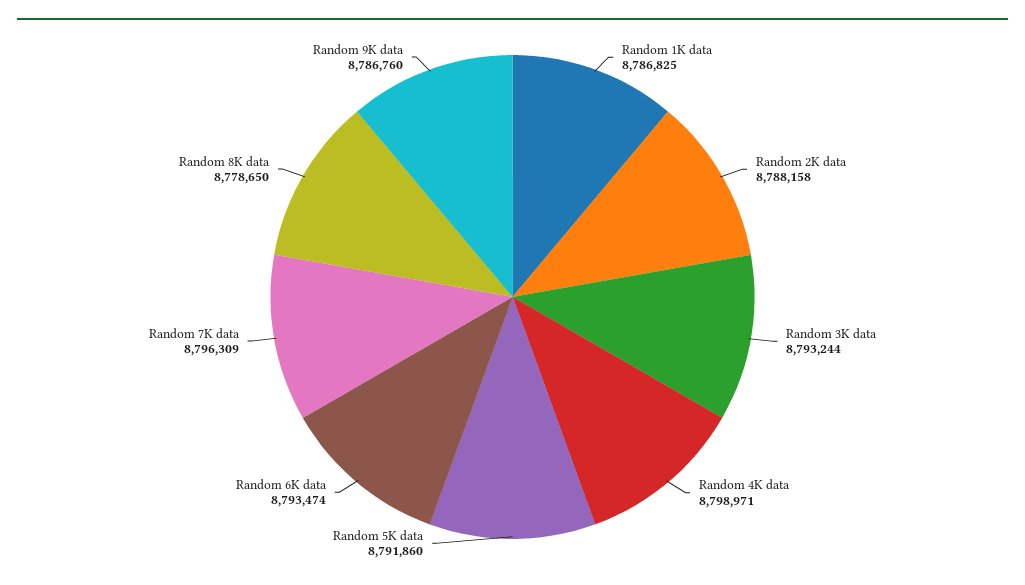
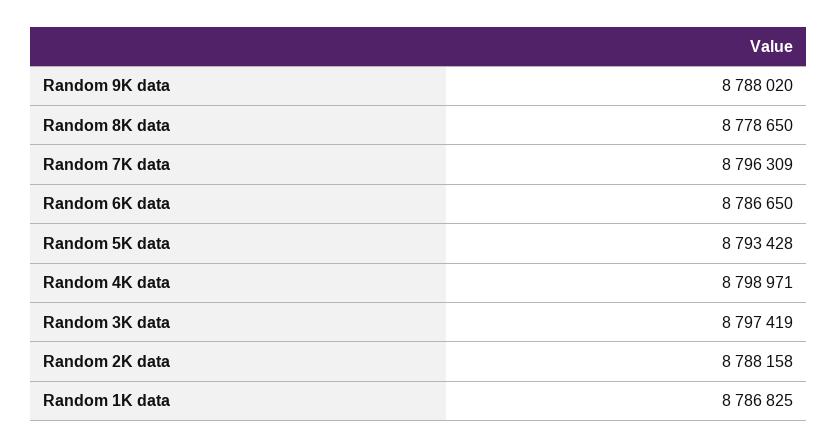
Random 3K data: 8793244 -> 8797419
Random 5K data: 8791860 -> 8793428
Random 6K data: 8793474 -> 8786650
Random 9K data: 8786760 -> 8788020

